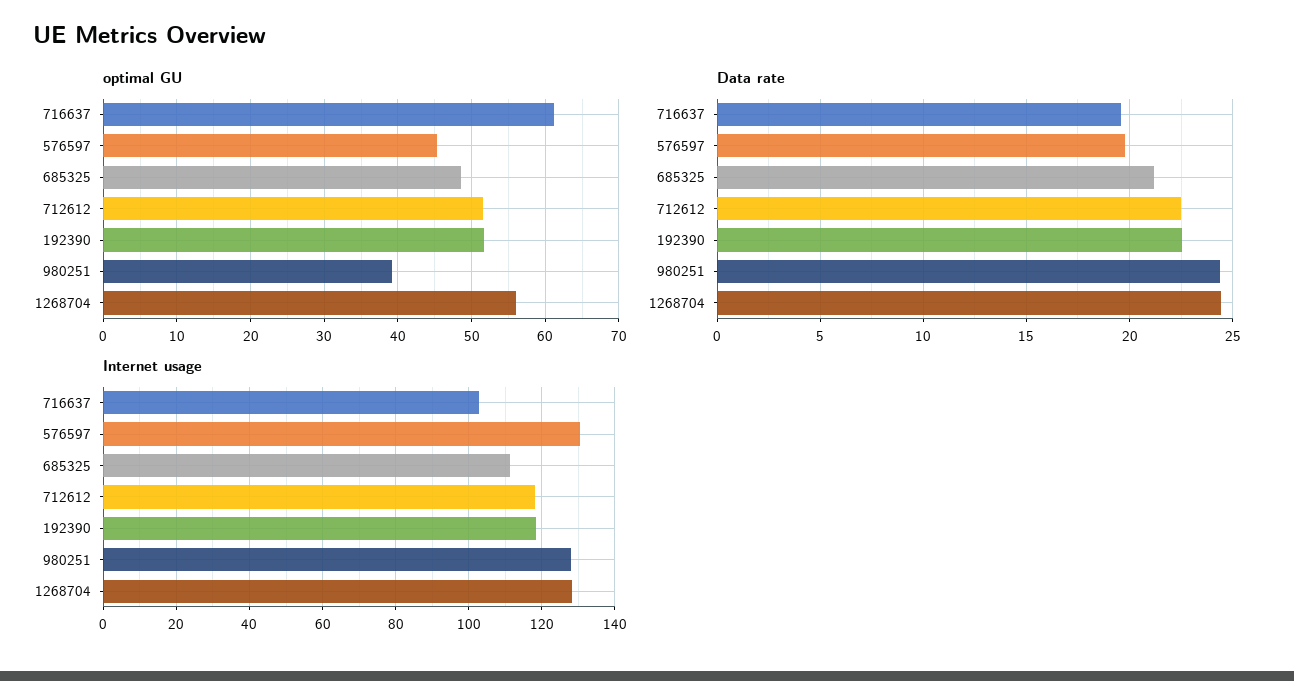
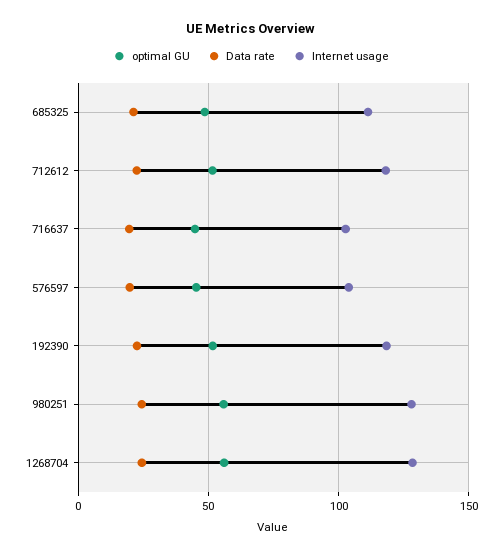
optimal GU, 716637: 61 -> 45
optimal GU, 980251: 39 -> 55
Internet usage, 576597: 130 -> 105

